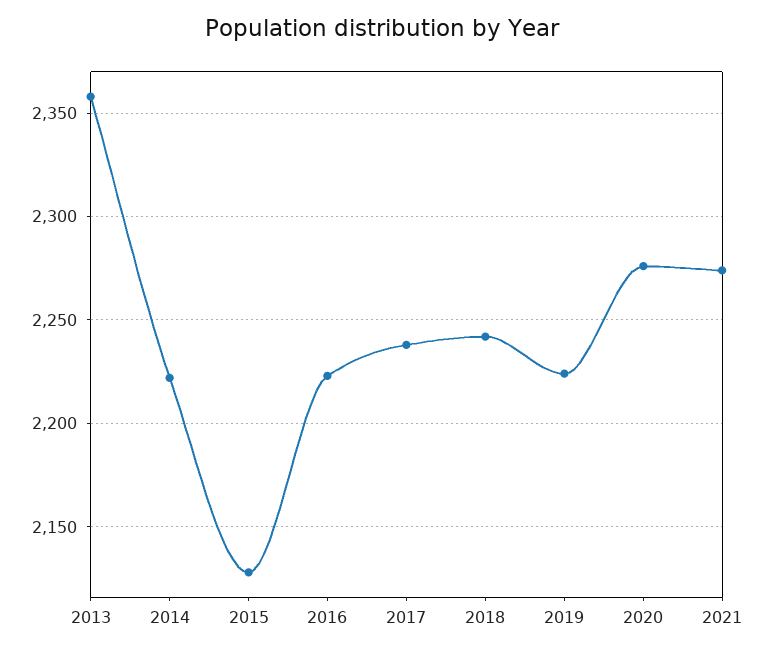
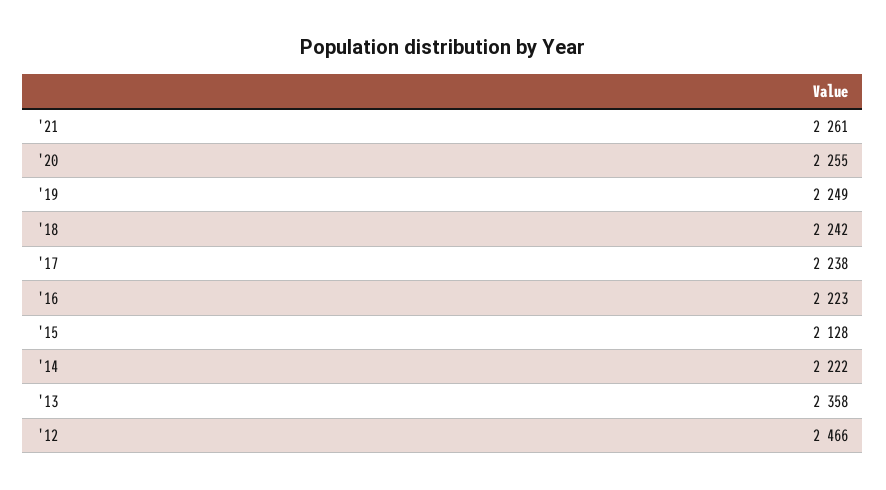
2019: 2225 -> 2249
2020: 2275 -> 2255
2021: 2275 -> 2261
'12: none -> 2466

